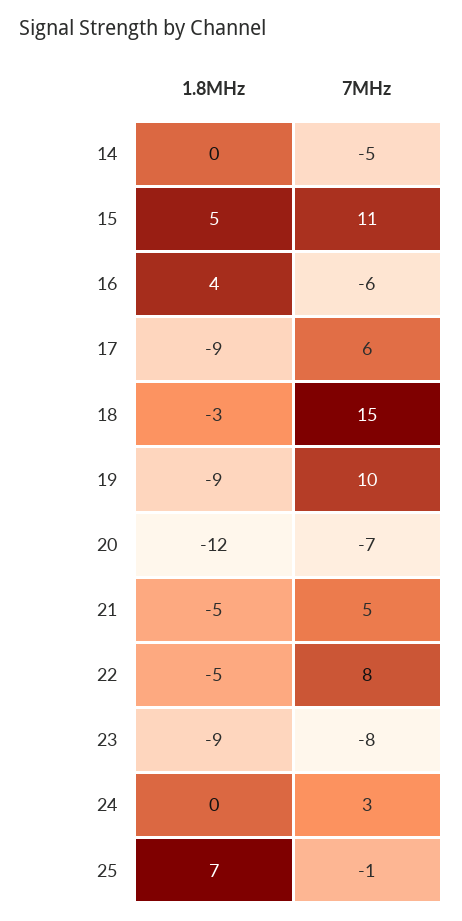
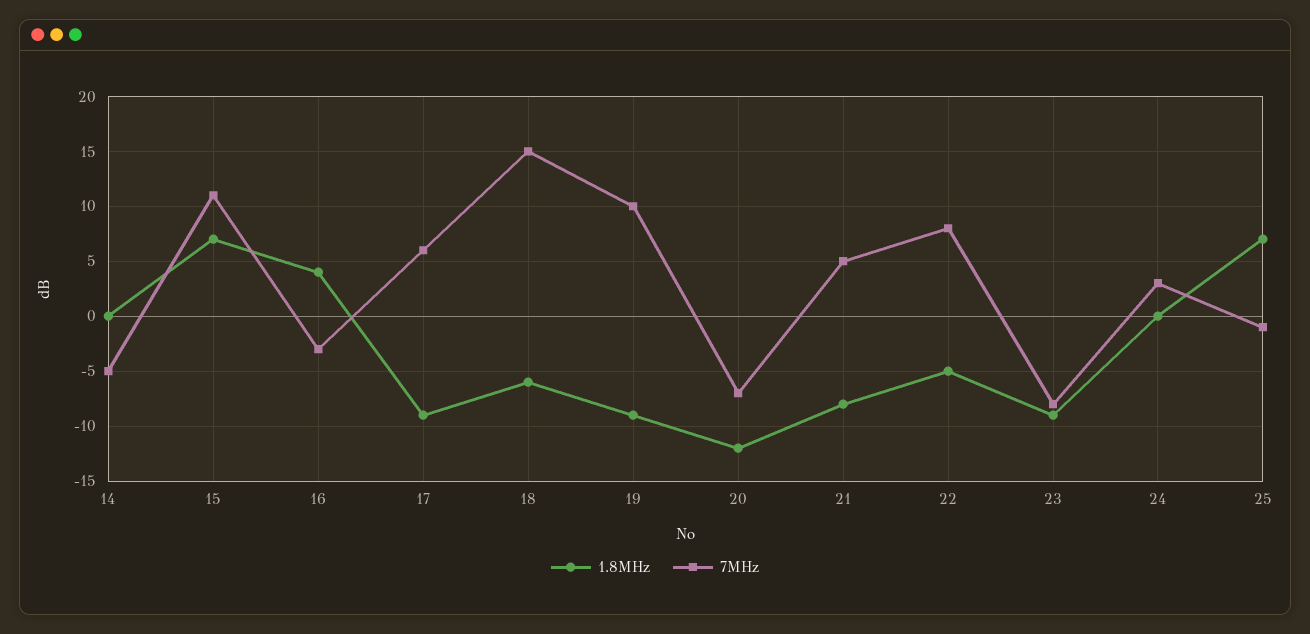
1.8MHz, 15: 5 -> 7
7MHz, 16: -6 -> -3
1.8MHz, 18: -3 -> -6
1.8MHz, 21: -5 -> -8

